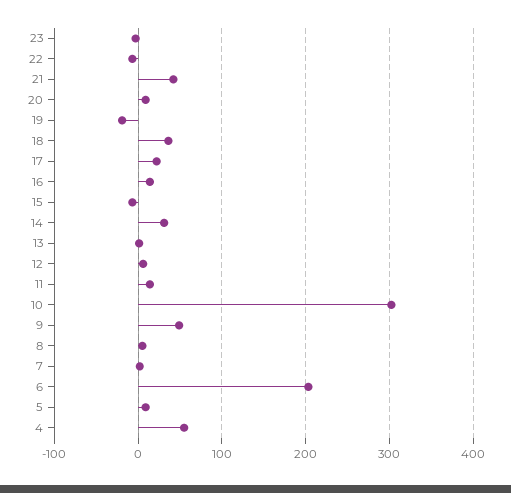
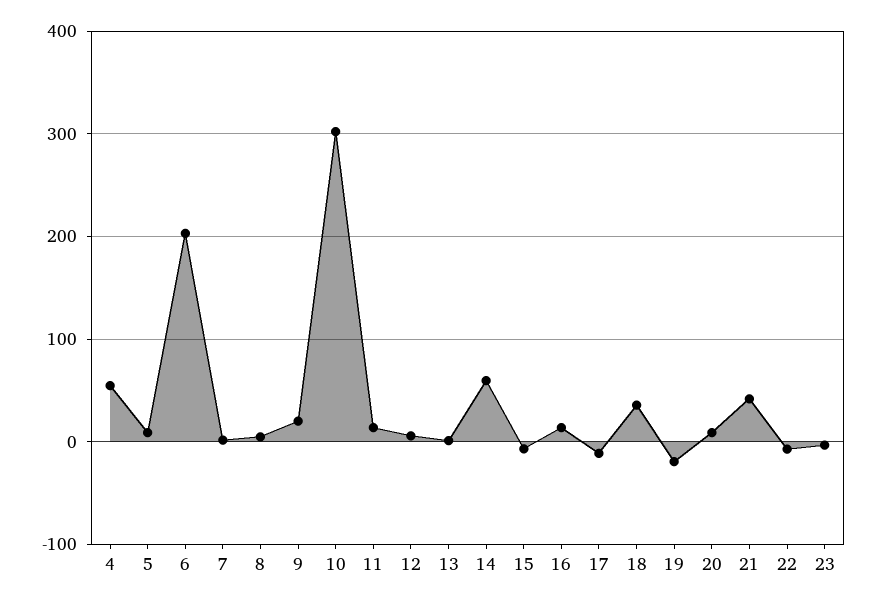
17: 20 -> -10
14: 30 -> 60
9: 50 -> 20

